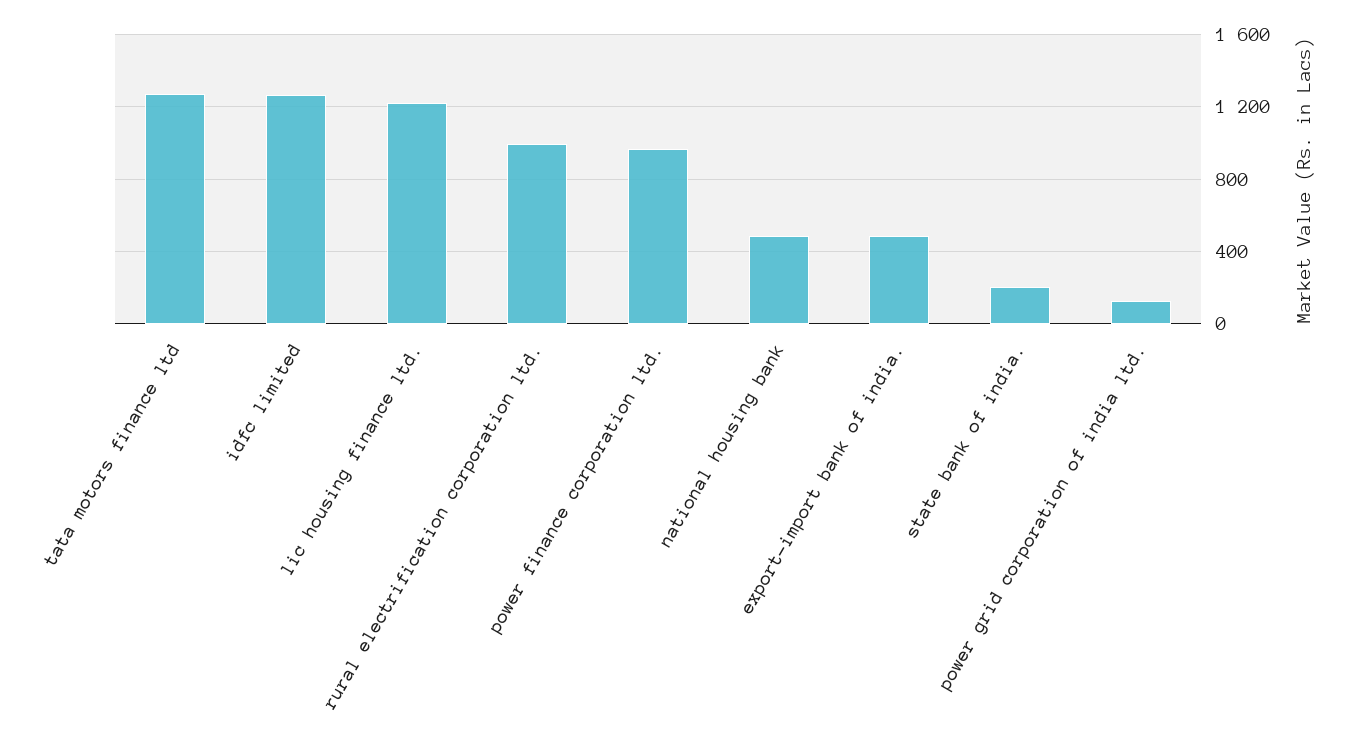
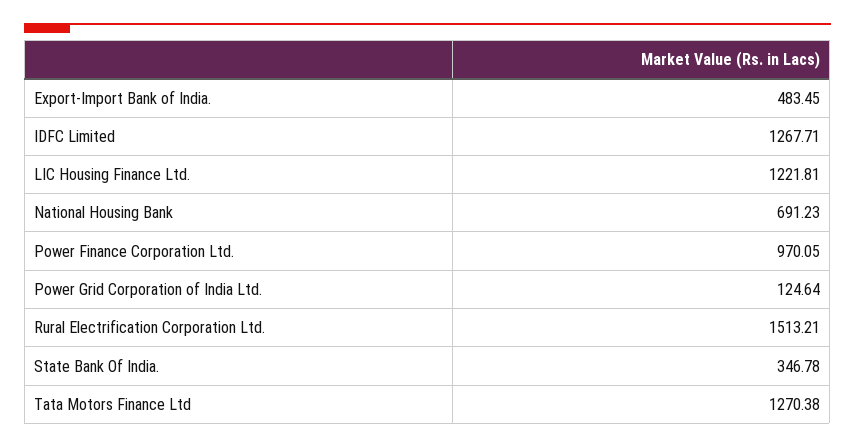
rural electrification corporation ltd.: 1000 -> 1513.21
national housing bank: 500 -> 691.23
state bank of india.: 200 -> 346.78

